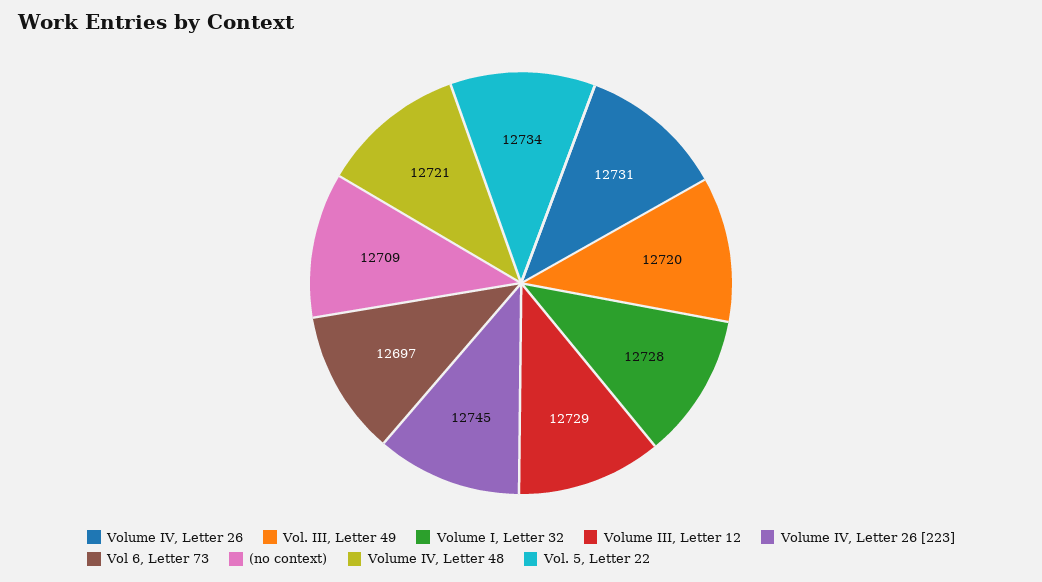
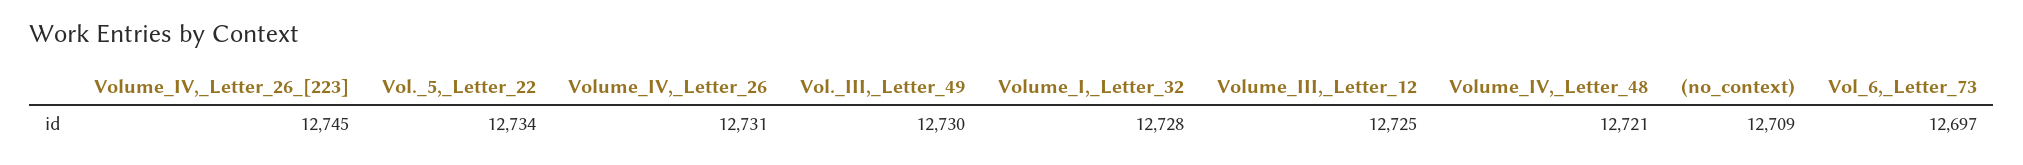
Vol. III, Letter 49: 12720 -> 12730
Volume III, Letter 12: 12729 -> 12725

